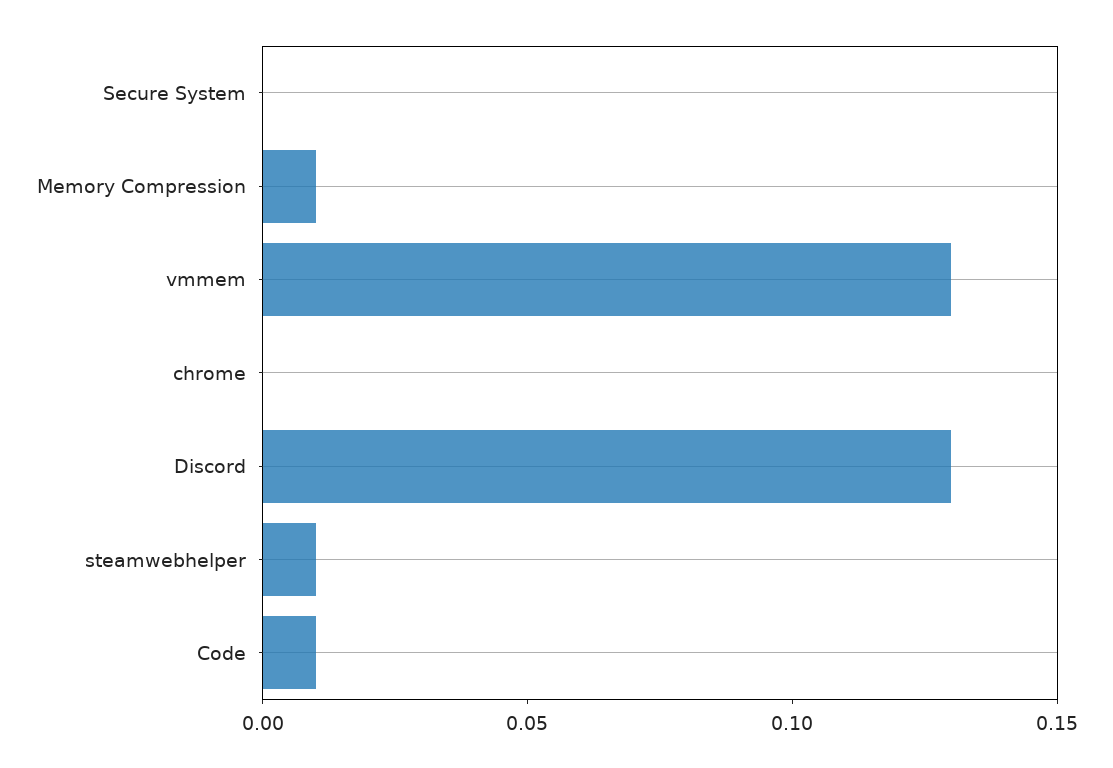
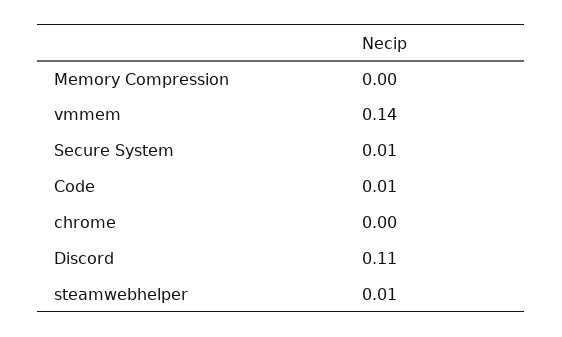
Secure System: 0 -> 0.01
Memory Compression: 0.01 -> 0
vmmem: 0.13 -> 0.14
Discord: 0.13 -> 0.11

